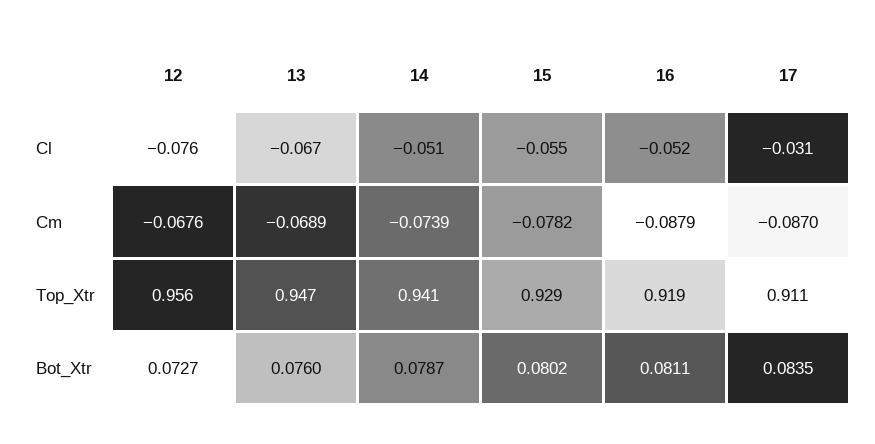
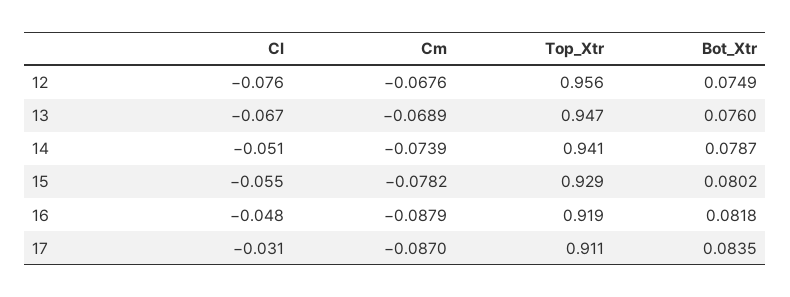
16, Cl: -0.052 -> -0.048
12, Bot_Xtr: 0.0727 -> 0.0749
16, Bot_Xtr: 0.0811 -> 0.0818

